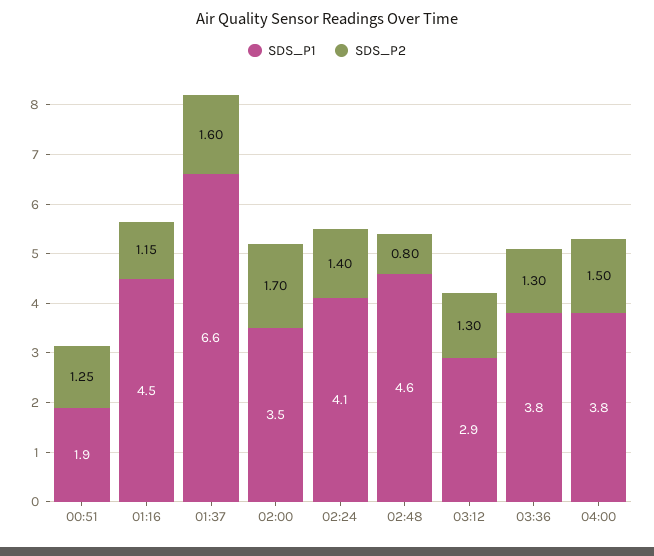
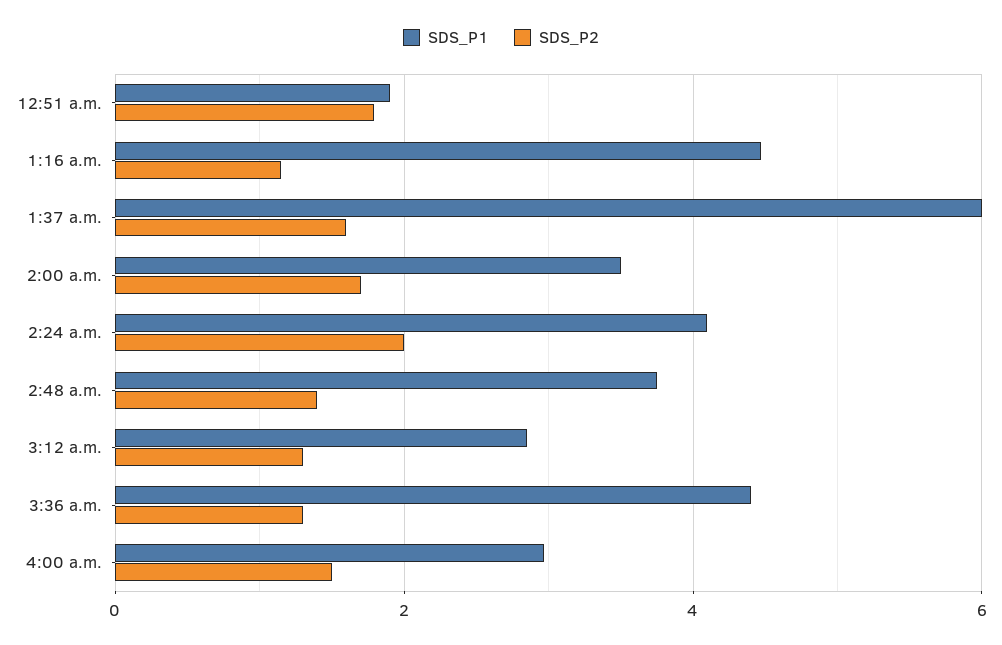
SDS_P2, 00:51: 1.25 -> 1.8
SDS_P1, 01:37: 6.6 -> 6
SDS_P2, 02:24: 1.4 -> 2
SDS_P1, 02:48: 4.6 -> 3.8
SDS_P2, 02:48: 0.8 -> 1.4
SDS_P1, 03:36: 3.8 -> 4.4
SDS_P1, 04:00: 3.8 -> 3

